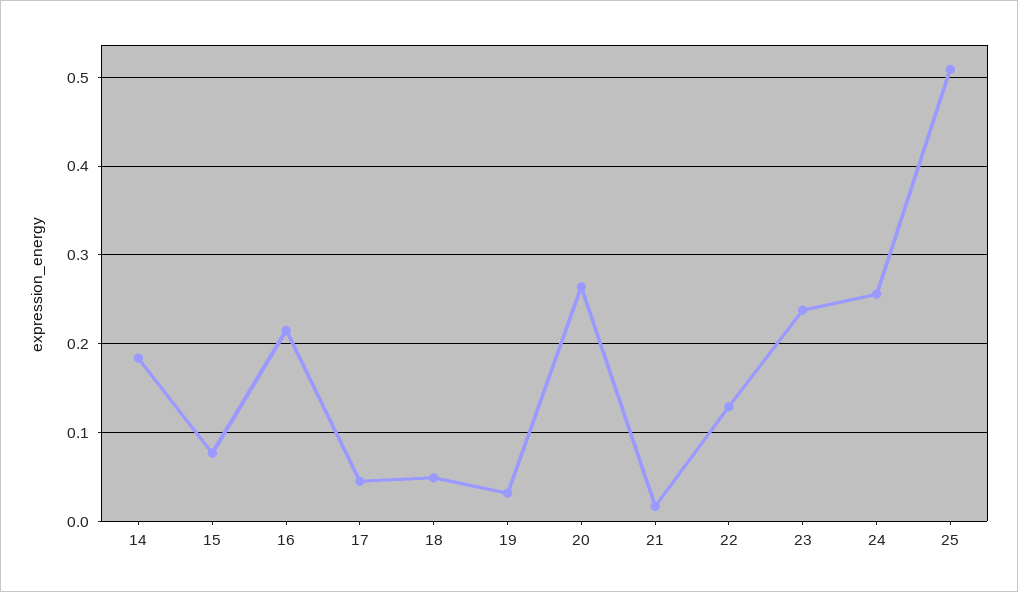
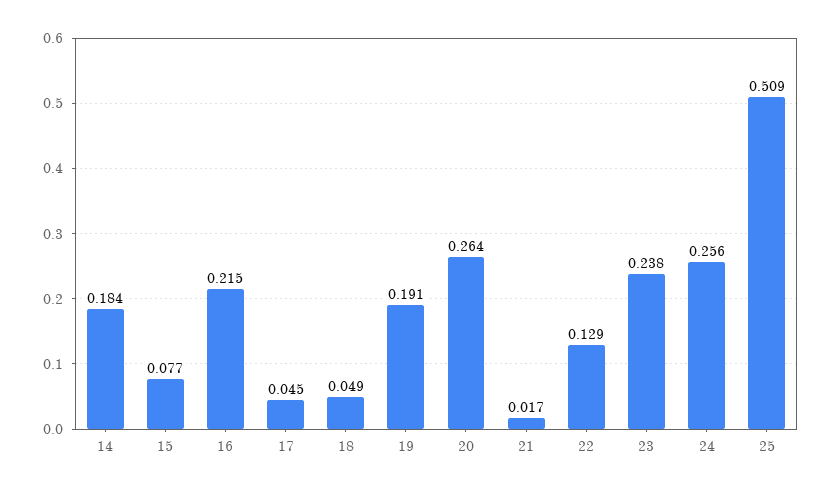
19: 0.03 -> 0.191

